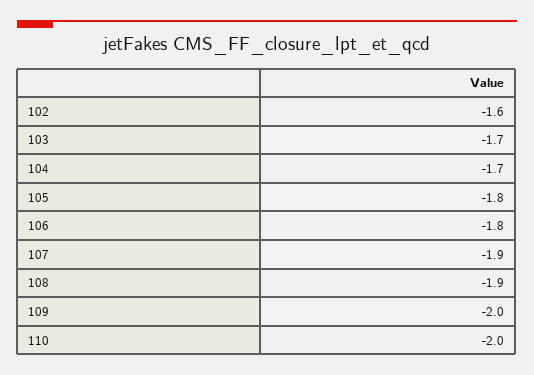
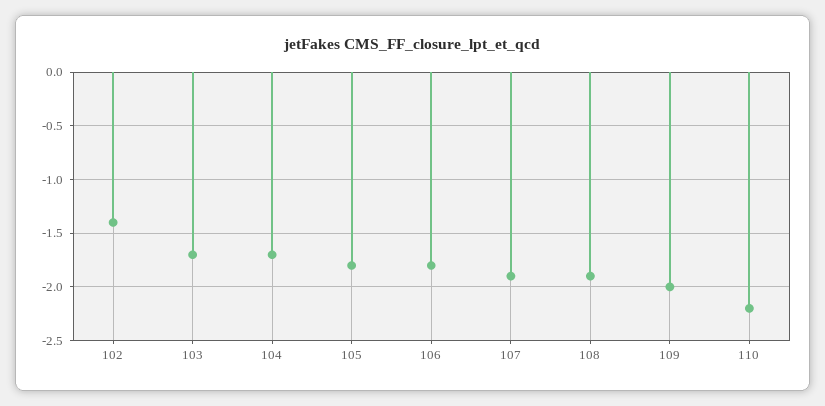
102: -1.6 -> -1.4
110: -2 -> -2.2

